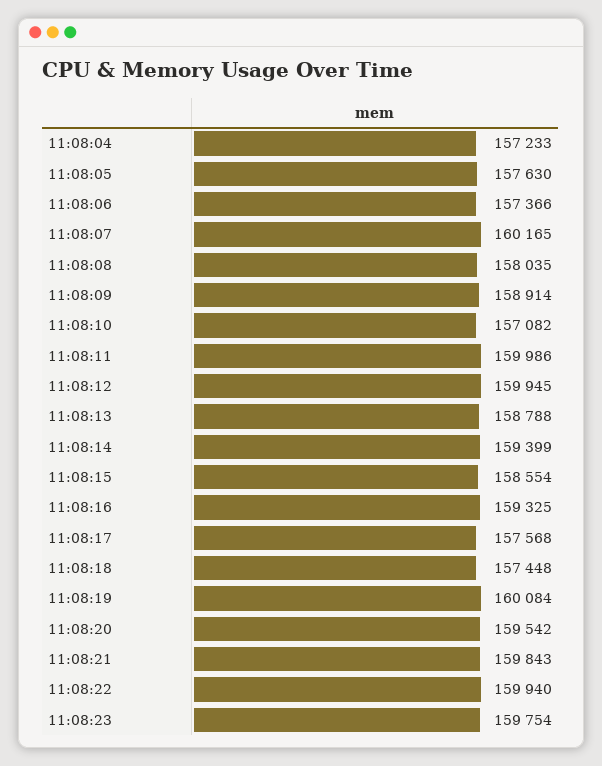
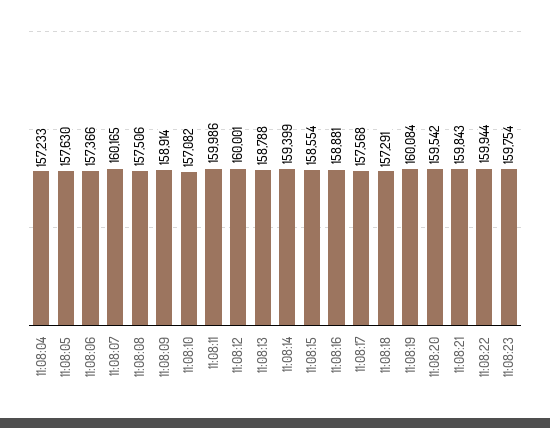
11:08:08: 158035 -> 157506
11:08:12: 159945 -> 160001
11:08:16: 159325 -> 158881
11:08:18: 157448 -> 157291
11:08:22: 159940 -> 159944

